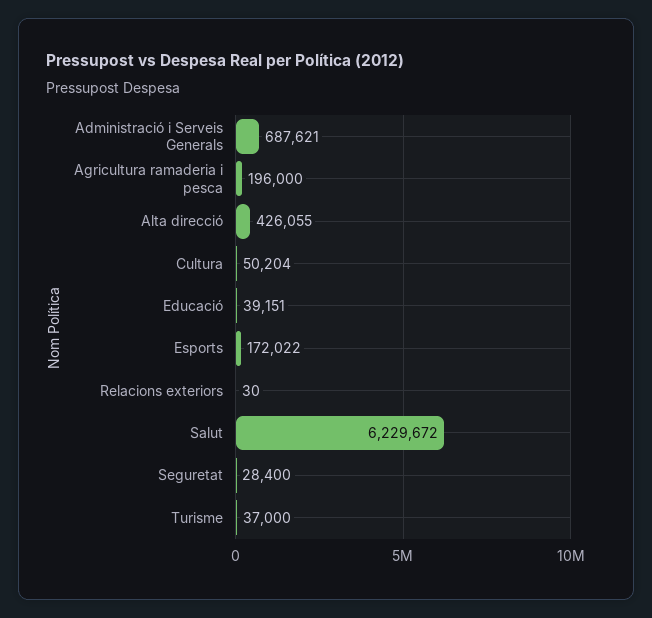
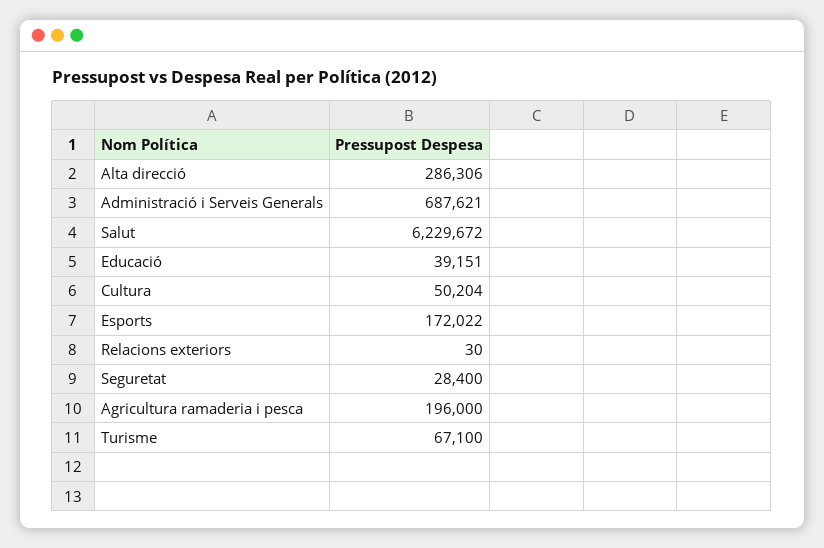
Alta direcció: 426055 -> 286306
Turisme: 37000 -> 67100

